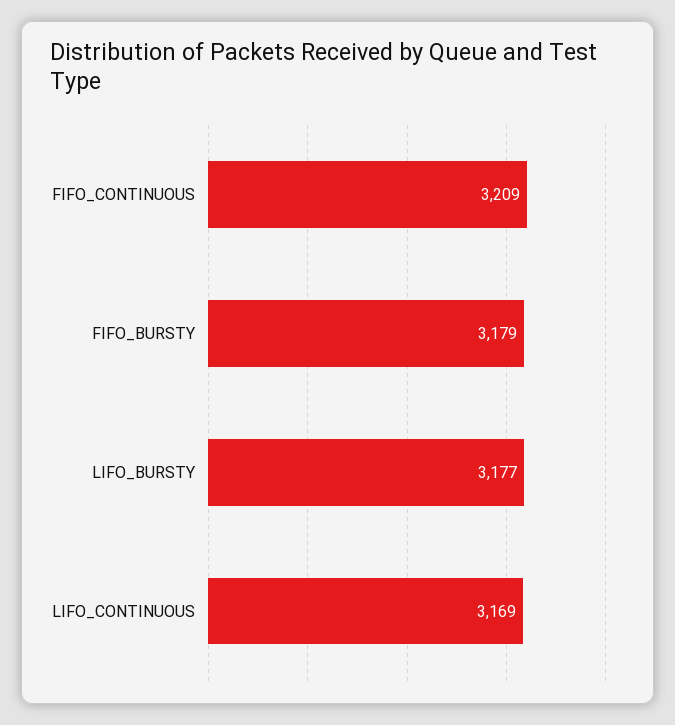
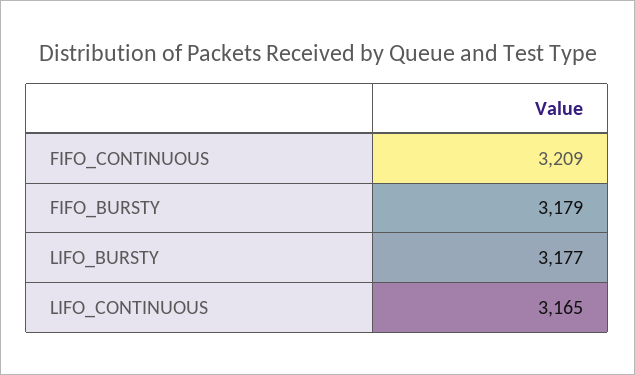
LIFO_CONTINUOUS: 3169 -> 3165

